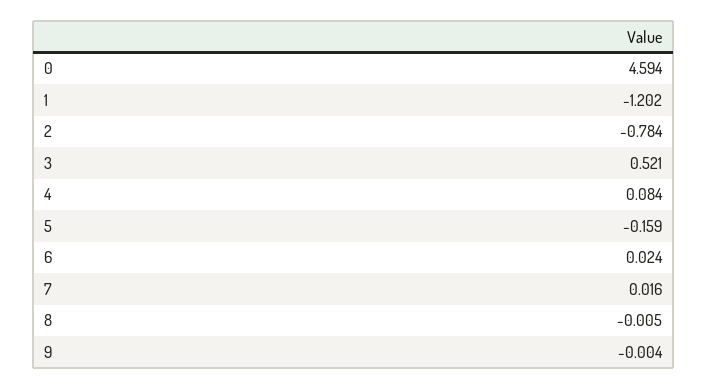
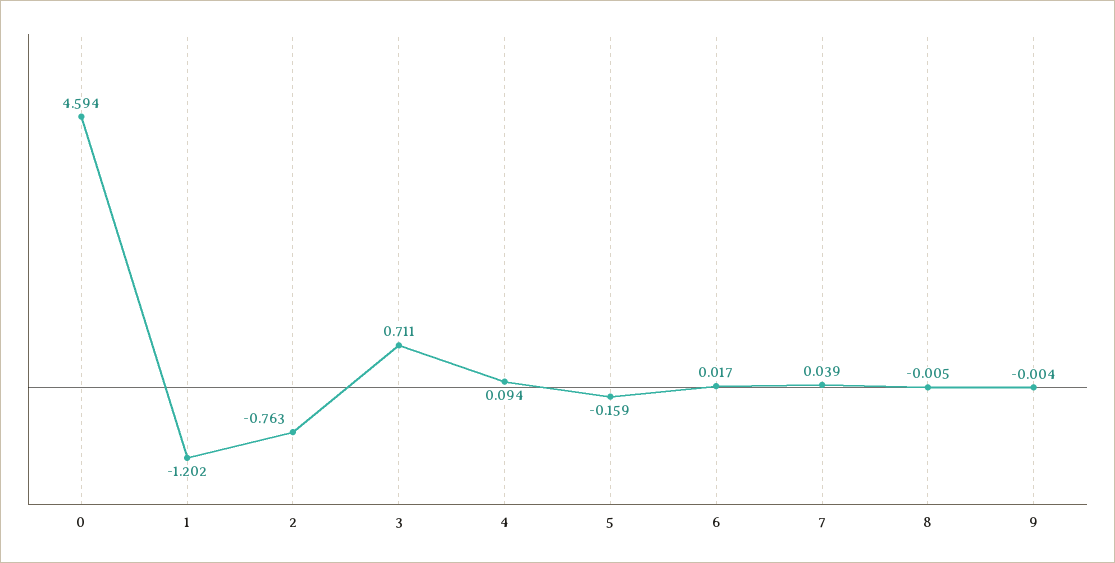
2: -0.784 -> -0.763
3: 0.521 -> 0.711
4: 0.084 -> 0.094
6: 0.024 -> 0.017
7: 0.016 -> 0.039

